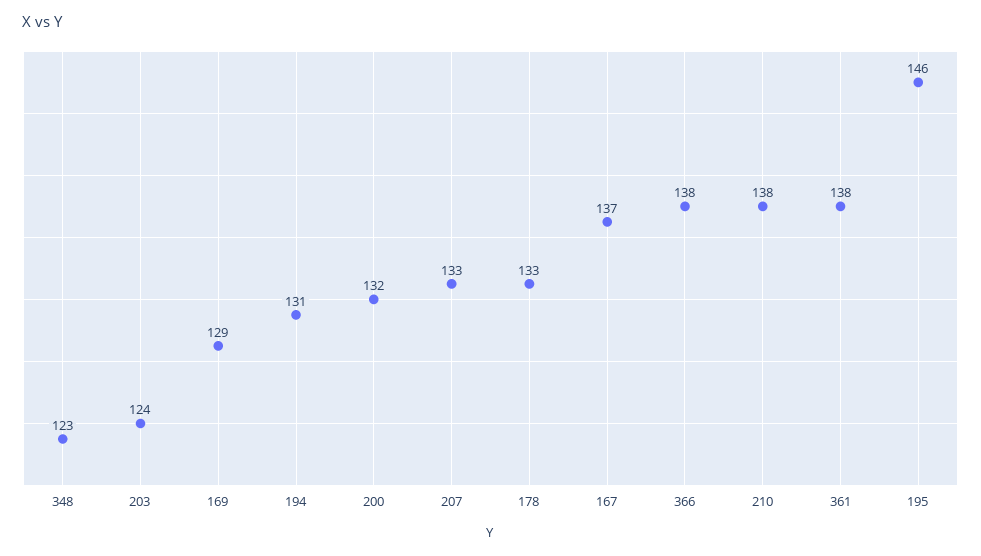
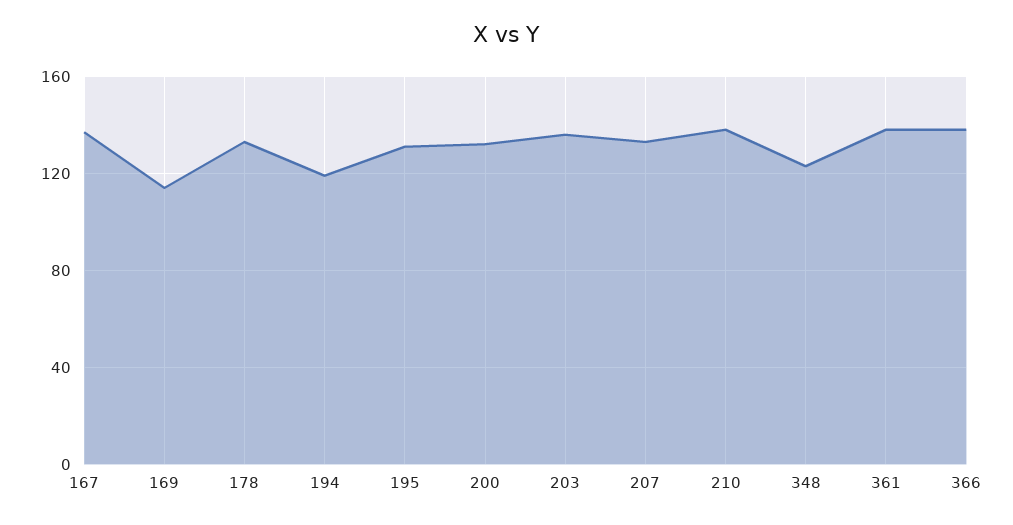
203: 124 -> 135
169: 129 -> 115
194: 131 -> 120
195: 146 -> 130

